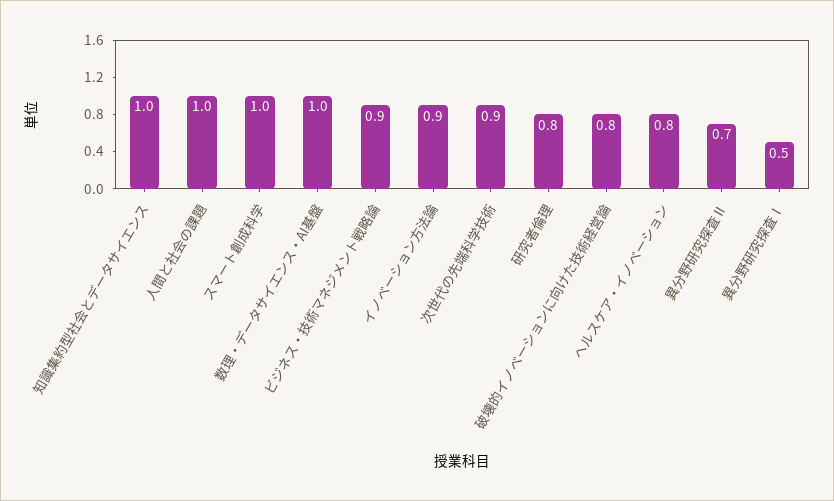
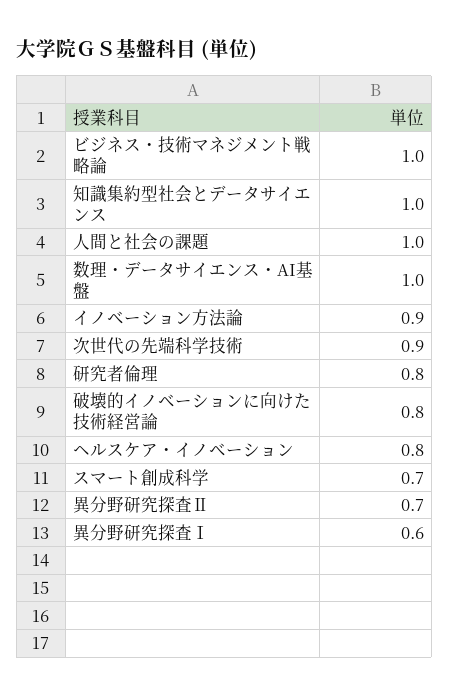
スマート創成科学: 1 -> 0.7
ビジネス・技術マネジメント戦略論: 0.9 -> 1
異分野研究探査Ⅰ: 0.5 -> 0.6

